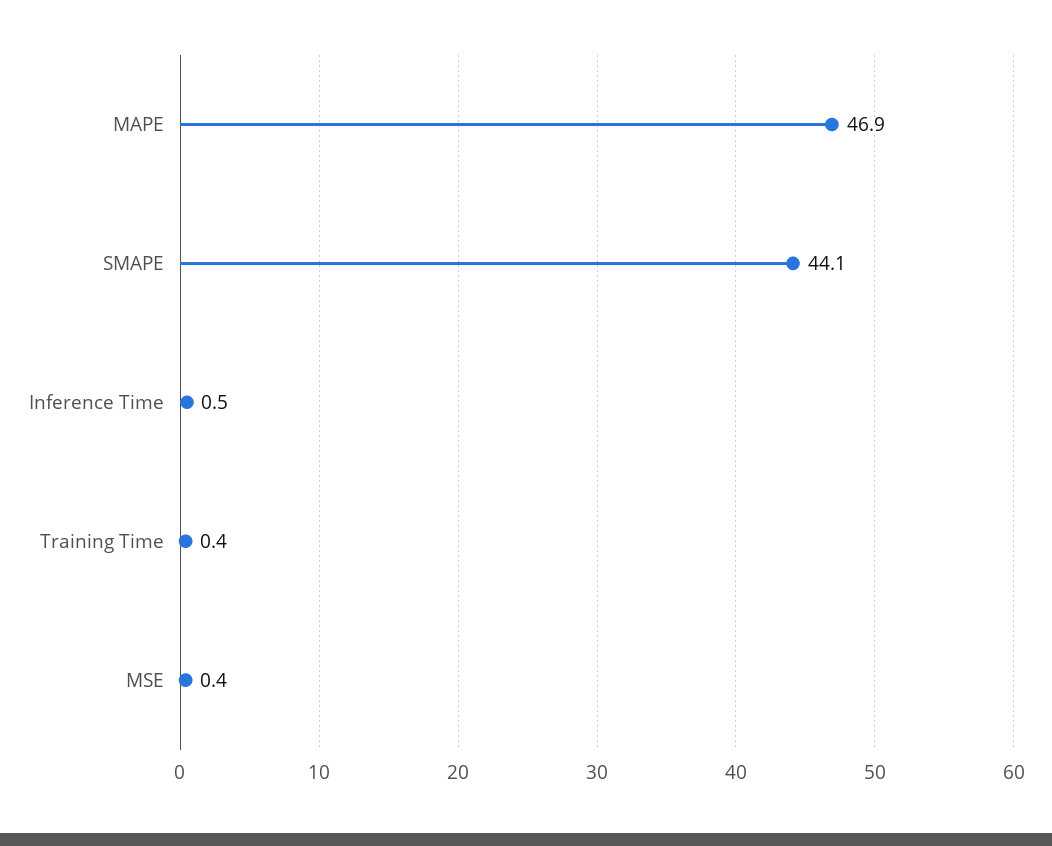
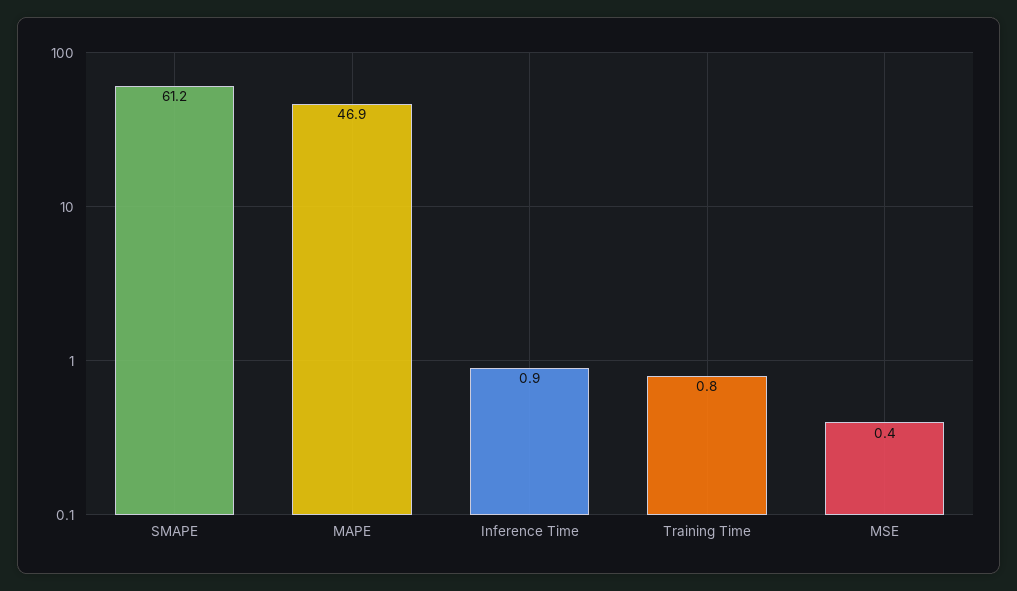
SMAPE: 44.1 -> 61.2
Inference Time: 0.5 -> 0.9
Training Time: 0.4 -> 0.8

